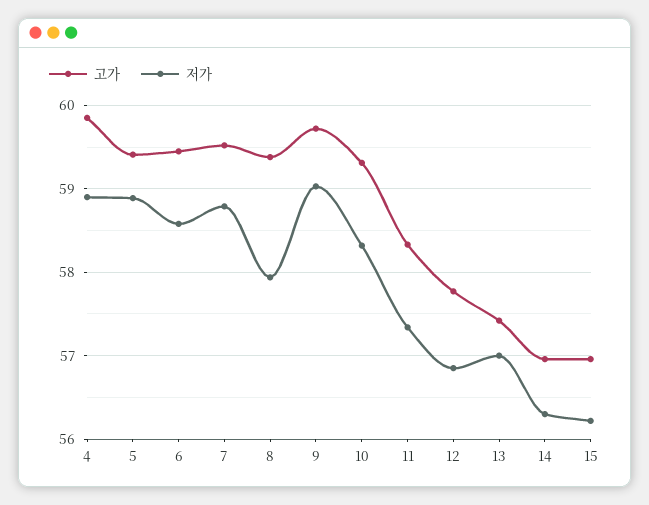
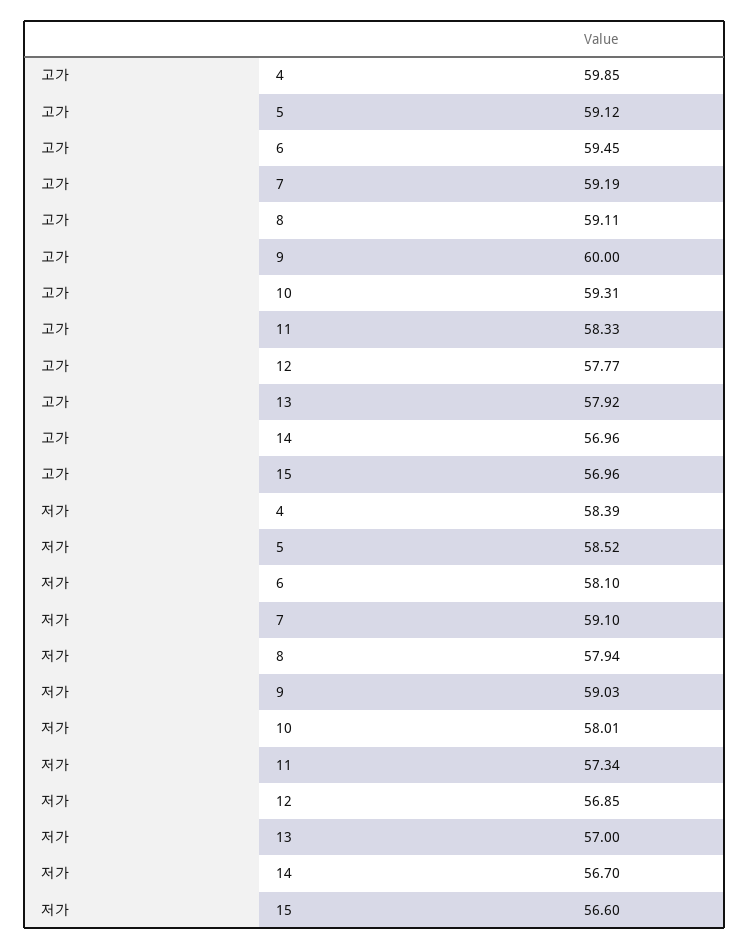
저가, 4: 58.9 -> 58.39
고가, 5: 59.4 -> 59.12
저가, 5: 58.9 -> 58.52
저가, 6: 58.6 -> 58.1
고가, 7: 59.5 -> 59.19
저가, 7: 58.8 -> 59.1
고가, 8: 59.4 -> 59.11
고가, 9: 59.7 -> 60
저가, 10: 58.3 -> 58.01
고가, 13: 57.4 -> 57.92
저가, 14: 56.3 -> 56.7
저가, 15: 56.2 -> 56.6

